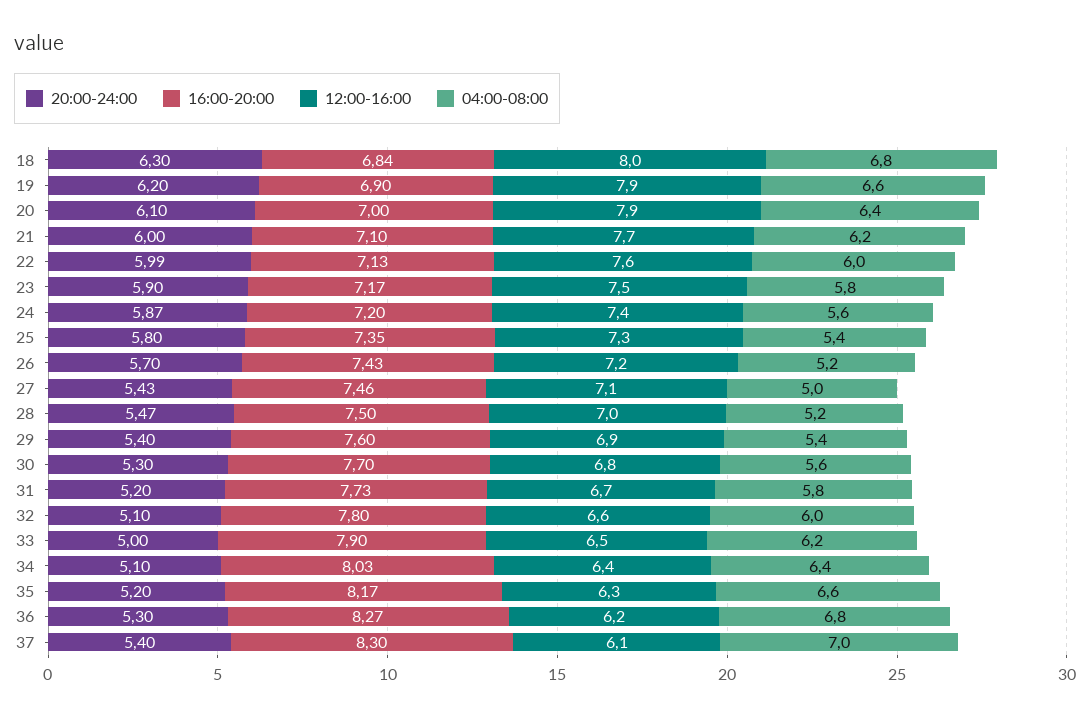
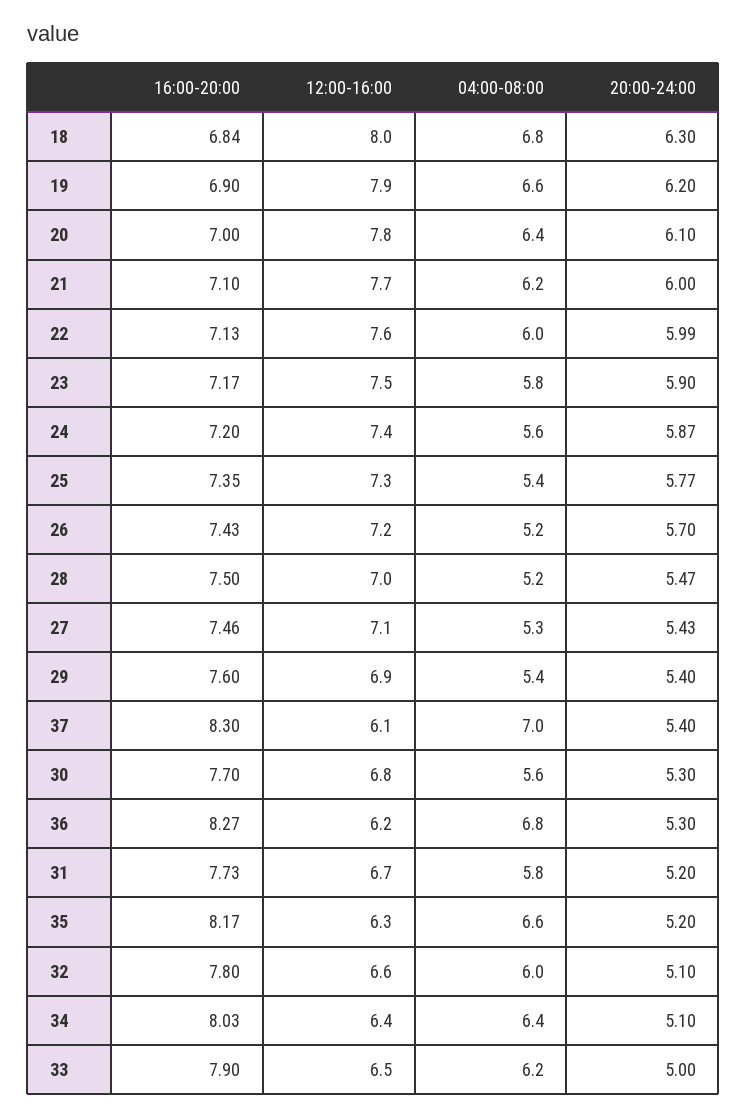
12:00-16:00, 20: 7.9 -> 7.8
20:00-24:00, 25: 5.8 -> 5.77
04:00-08:00, 27: 5 -> 5.3

